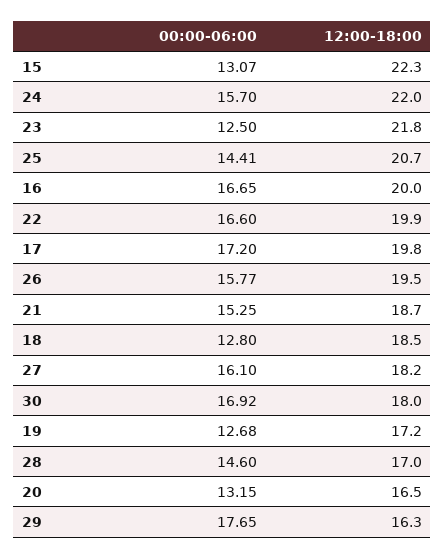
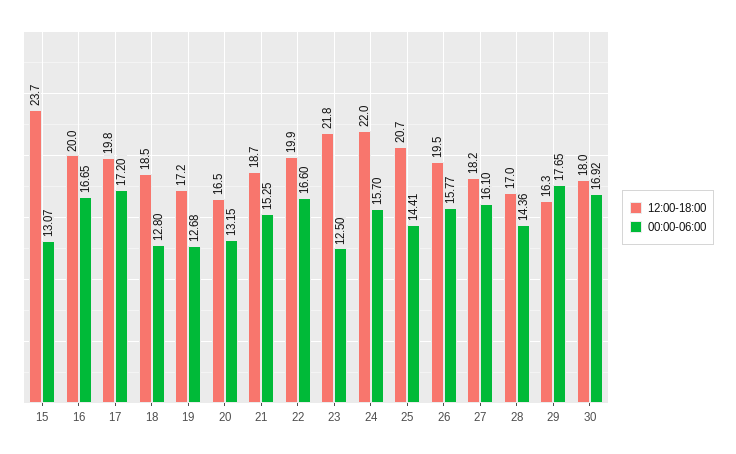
12:00-18:00, 15: 22.3 -> 23.7
00:00-06:00, 28: 14.6 -> 14.36

